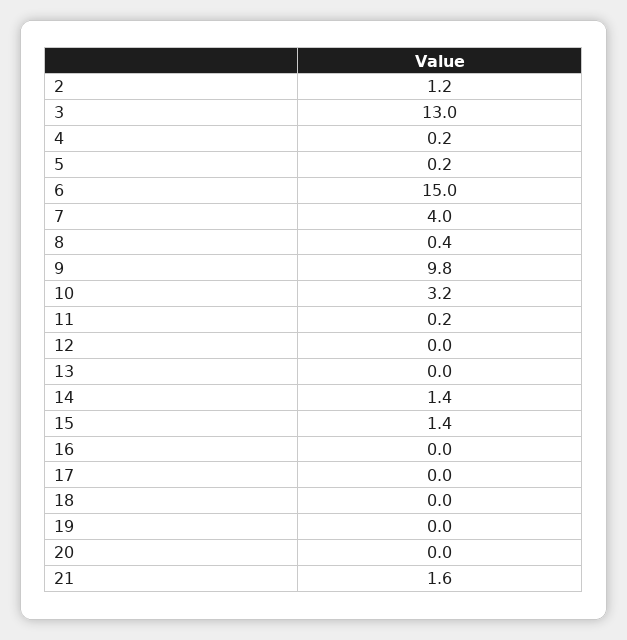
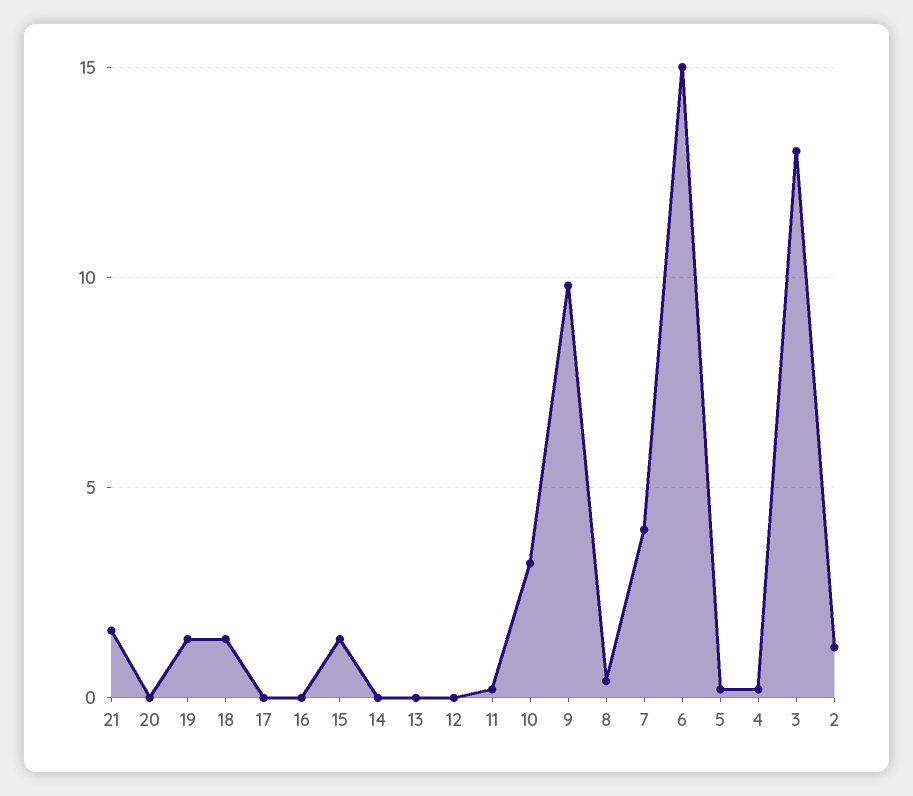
14: 1.4 -> 0
18: 0 -> 1.5
19: 0 -> 1.5

